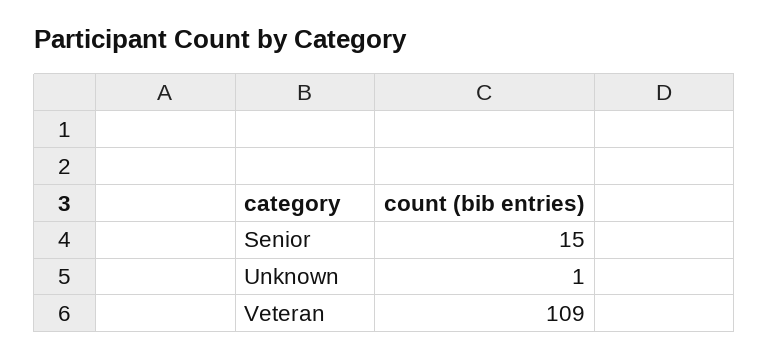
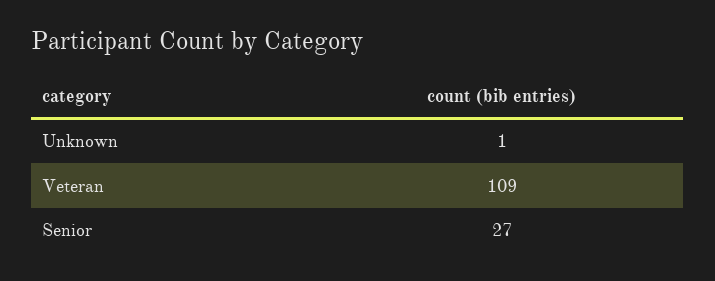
Senior: 15 -> 27

